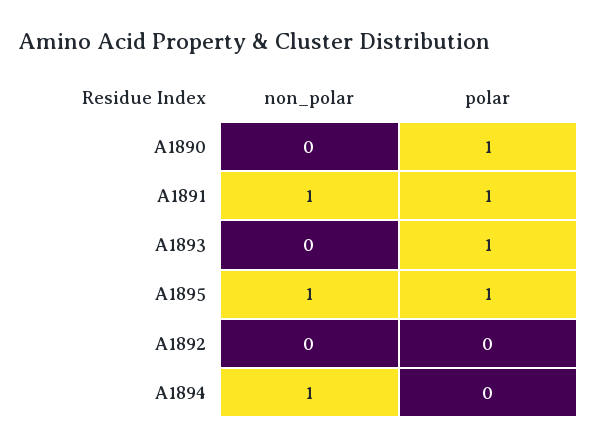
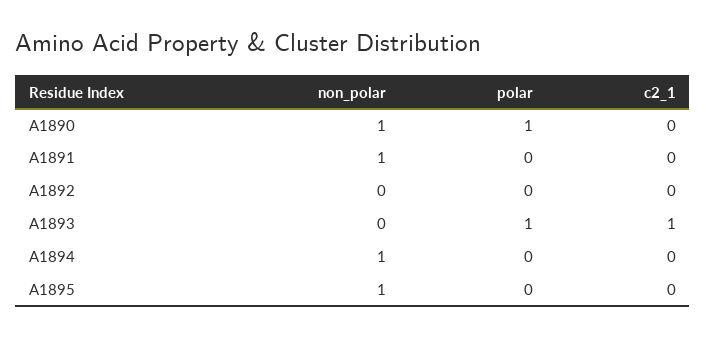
non_polar, A1890: 0 -> 1
polar, A1891: 1 -> 0
polar, A1895: 1 -> 0
c2_1, A1890: none -> 0
c2_1, A1891: none -> 0
c2_1, A1892: none -> 0
c2_1, A1893: none -> 1
c2_1, A1894: none -> 0
c2_1, A1895: none -> 0

